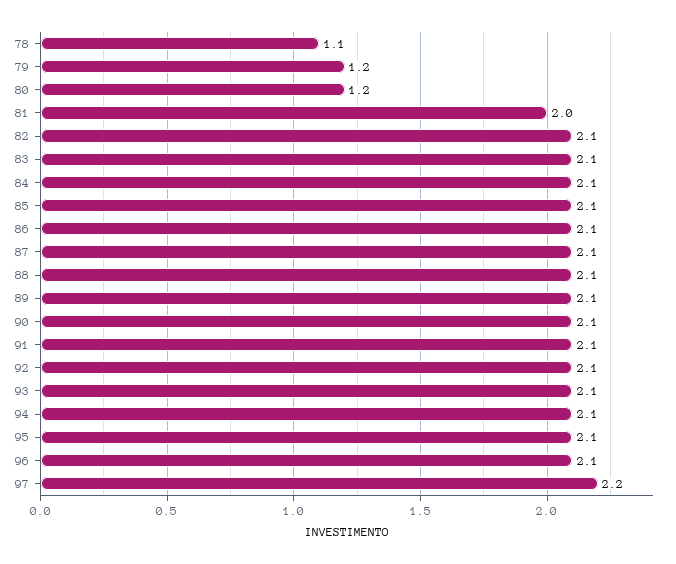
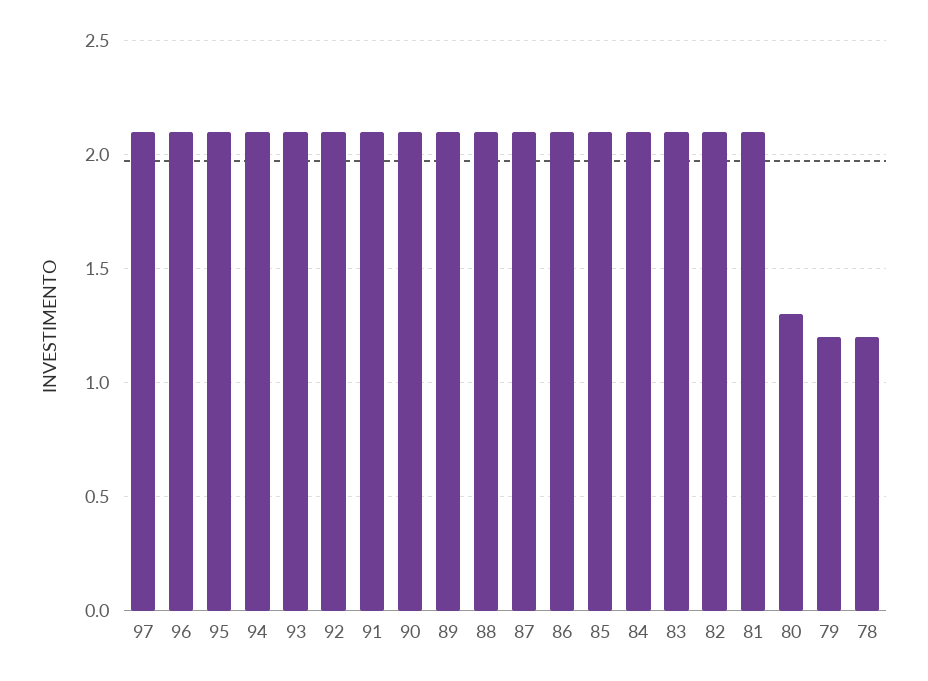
78: 1.1 -> 1.2
80: 1.2 -> 1.3
81: 2 -> 2.1
97: 2.2 -> 2.1

